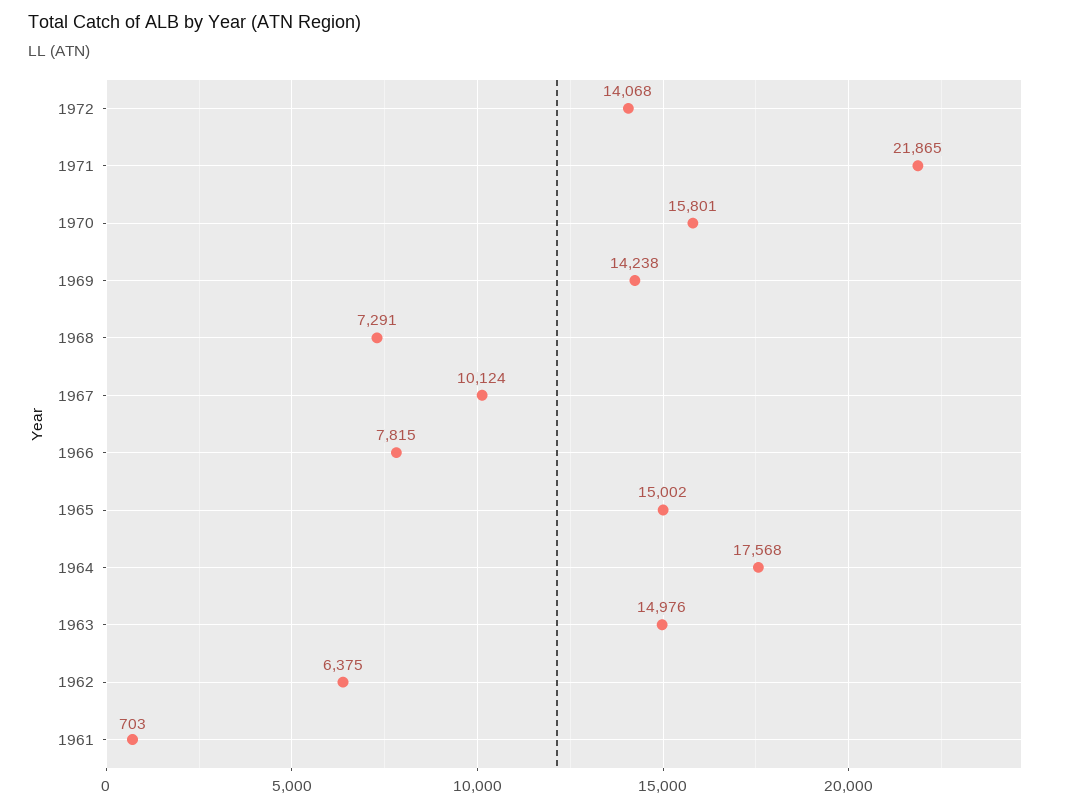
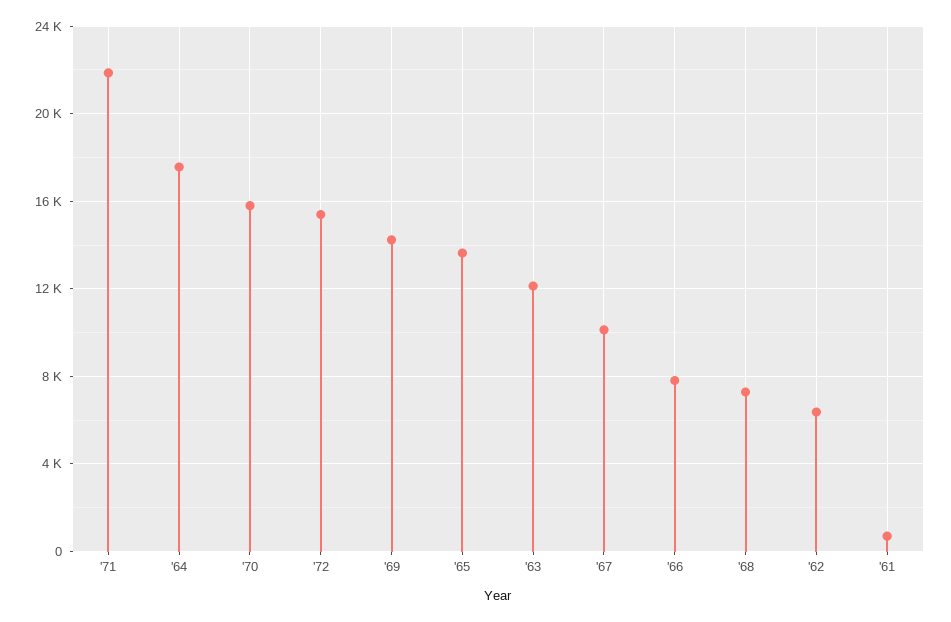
1972: 14068 -> 15500
1965: 15002 -> 13500
1963: 14976 -> 12000

